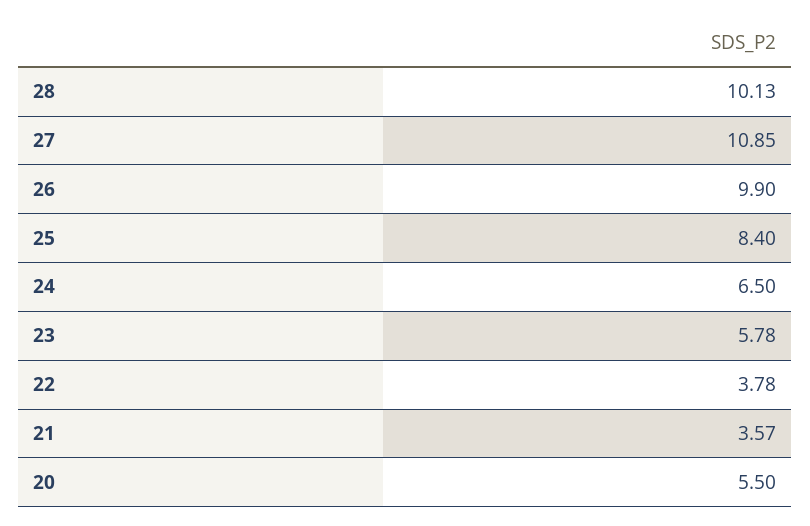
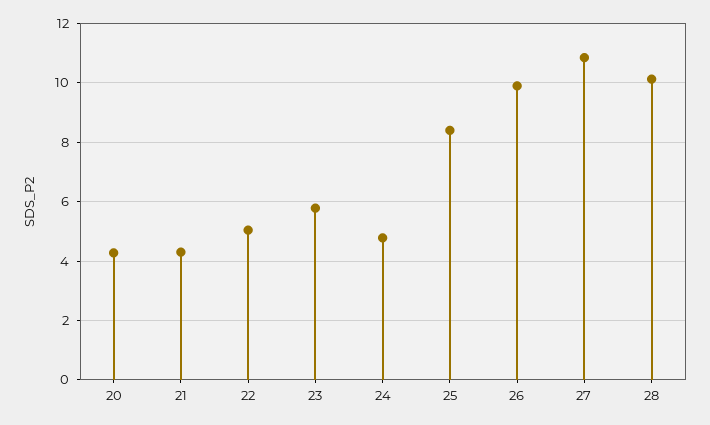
24: 6.5 -> 4.75
22: 3.78 -> 5
21: 3.57 -> 4.25
20: 5.5 -> 4.25

